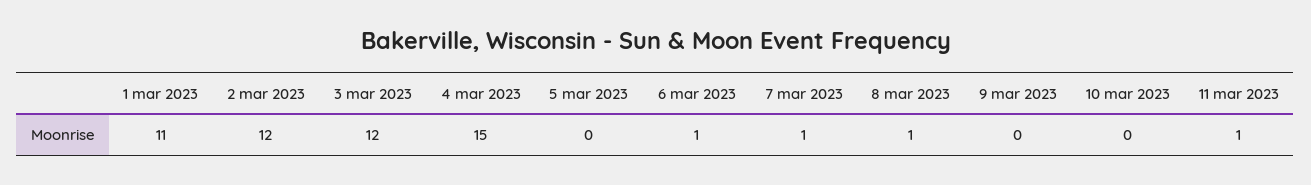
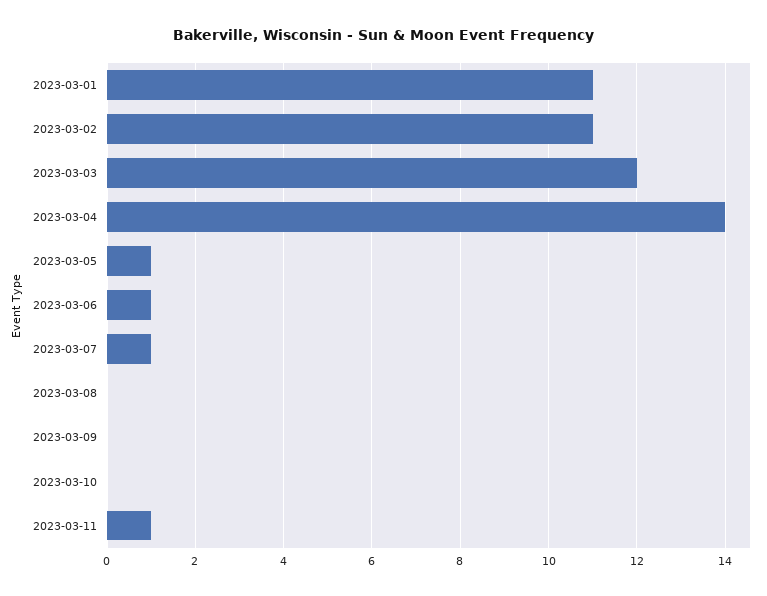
2 mar 2023: 12 -> 11
4 mar 2023: 15 -> 14
5 mar 2023: 0 -> 1
8 mar 2023: 1 -> 0

